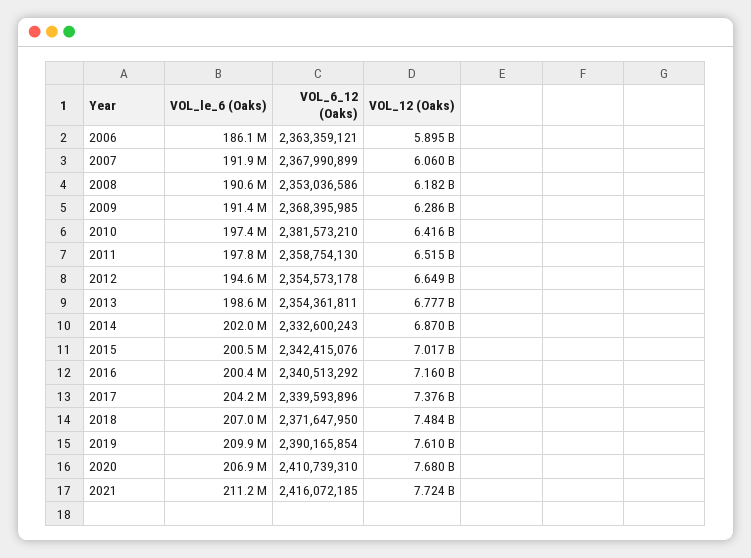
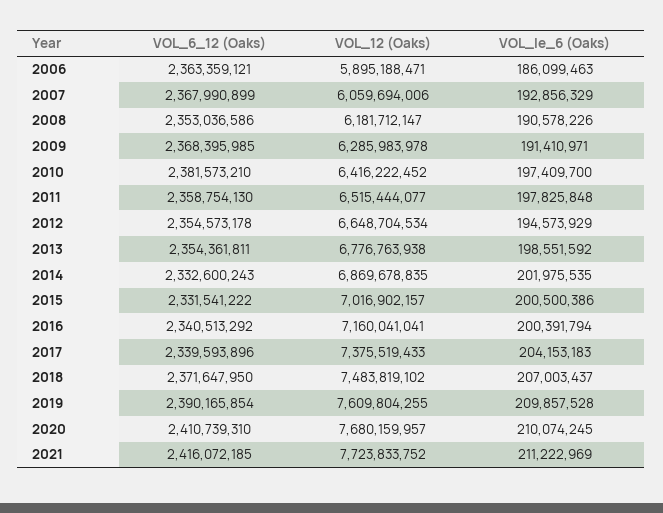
VOL_le_6 (Oaks), 2007: 191900000 -> 192856329
VOL_6_12 (Oaks), 2015: 2342415076 -> 2331541222
VOL_le_6 (Oaks), 2020: 206900000 -> 210074245

